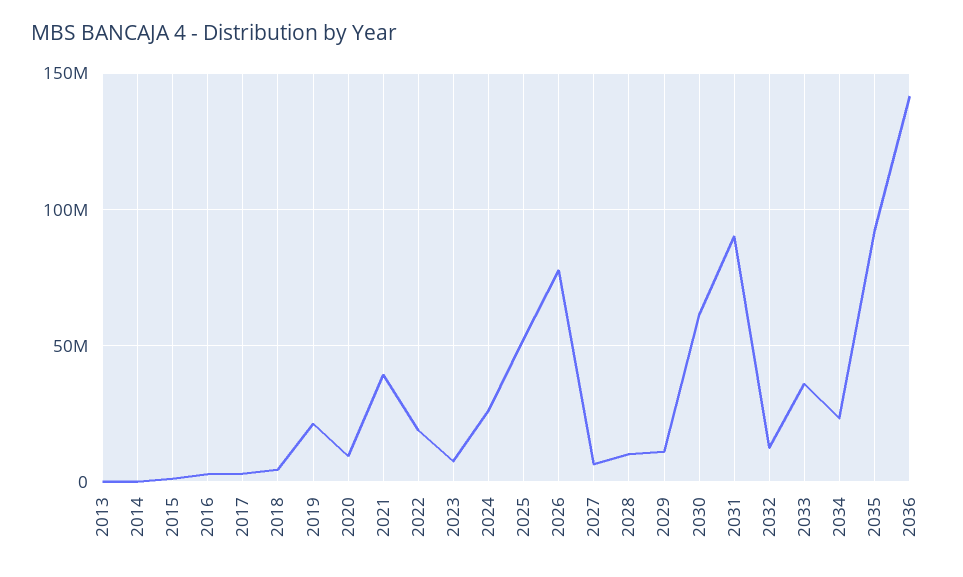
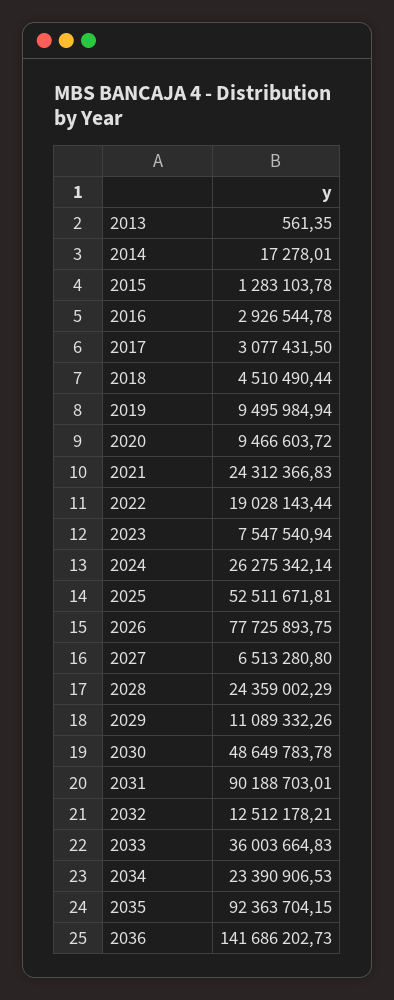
2019: 20000000 -> 9495984.94
2021: 40000000 -> 24312366.83
2028: 10000000 -> 24359002.29
2030: 60000000 -> 48649783.78

